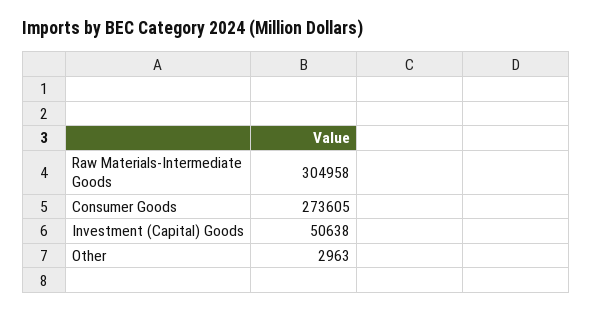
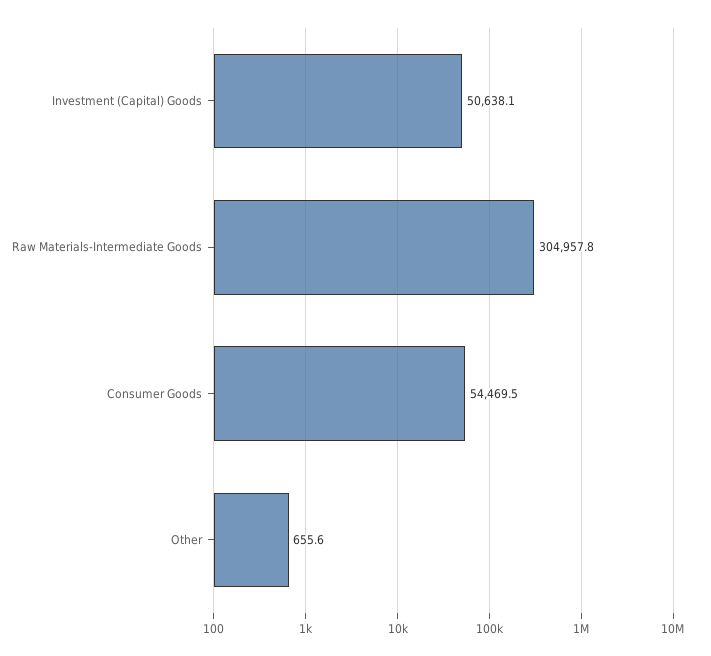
Consumer Goods: 273605 -> 54469.5
Other: 2963 -> 655.6

